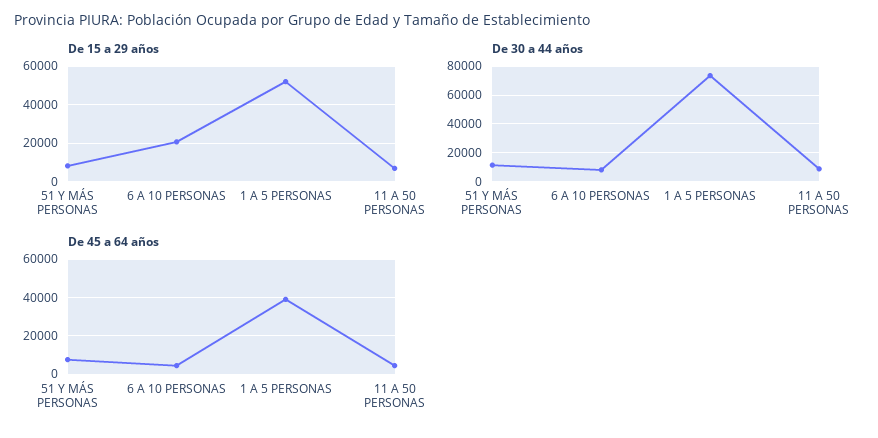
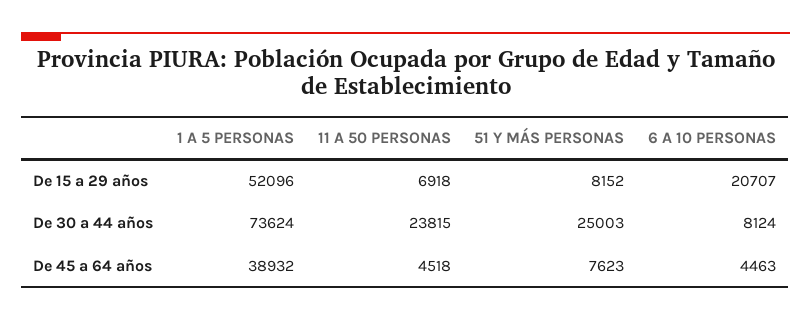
De 30 a 44 años, 51 Y MÁS PERSONAS: 10000 -> 25003
De 30 a 44 años, 11 A 50 PERSONAS: 10000 -> 23815

